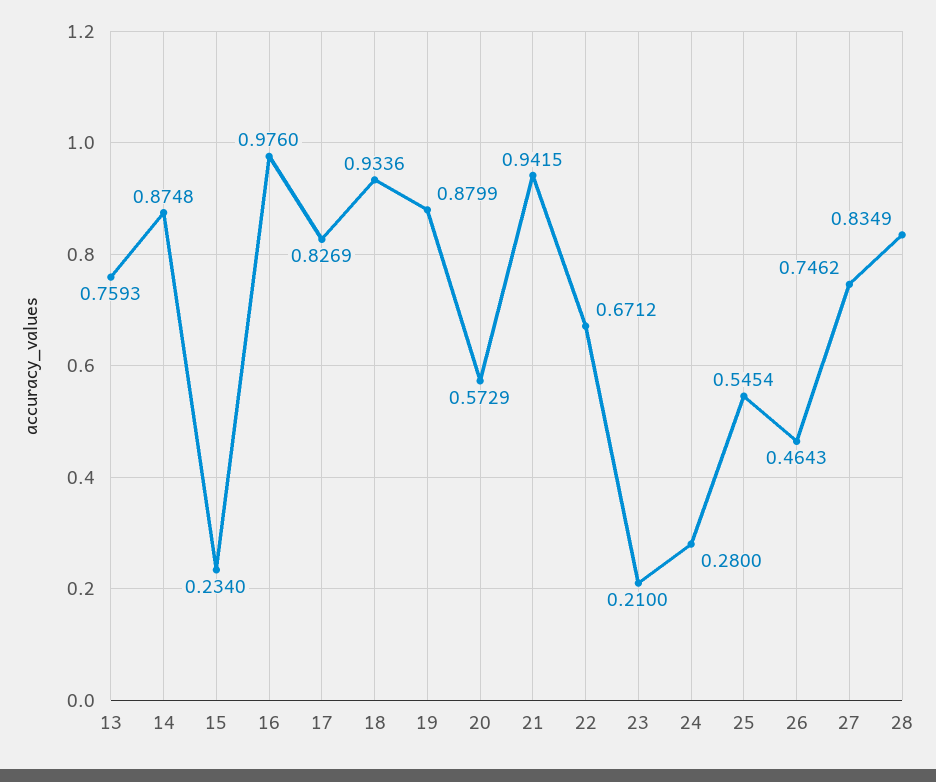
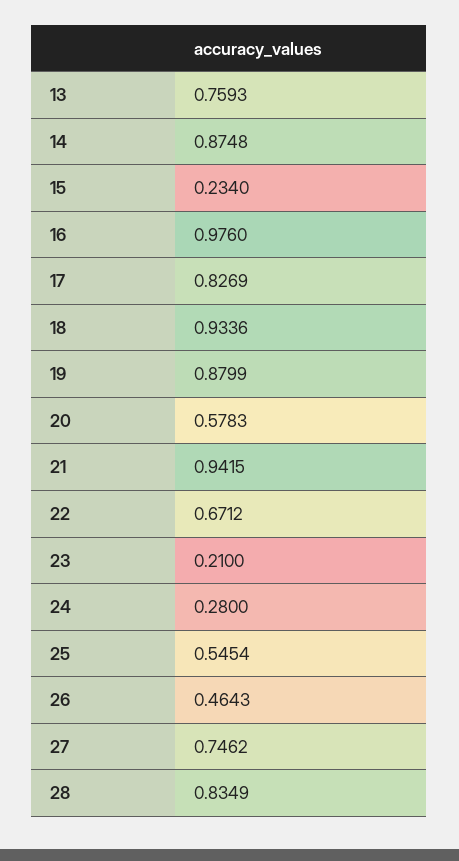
20: 0.5729 -> 0.5783

